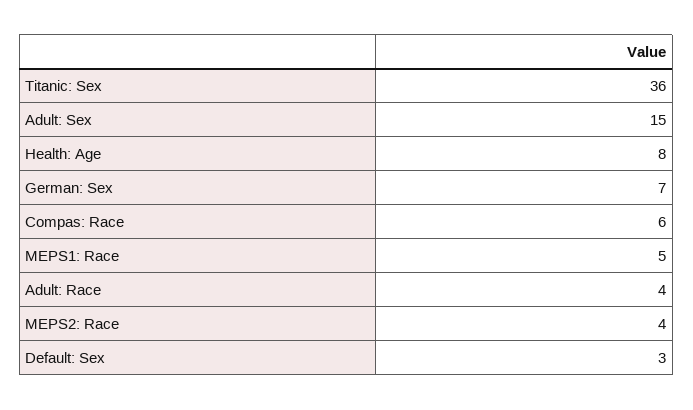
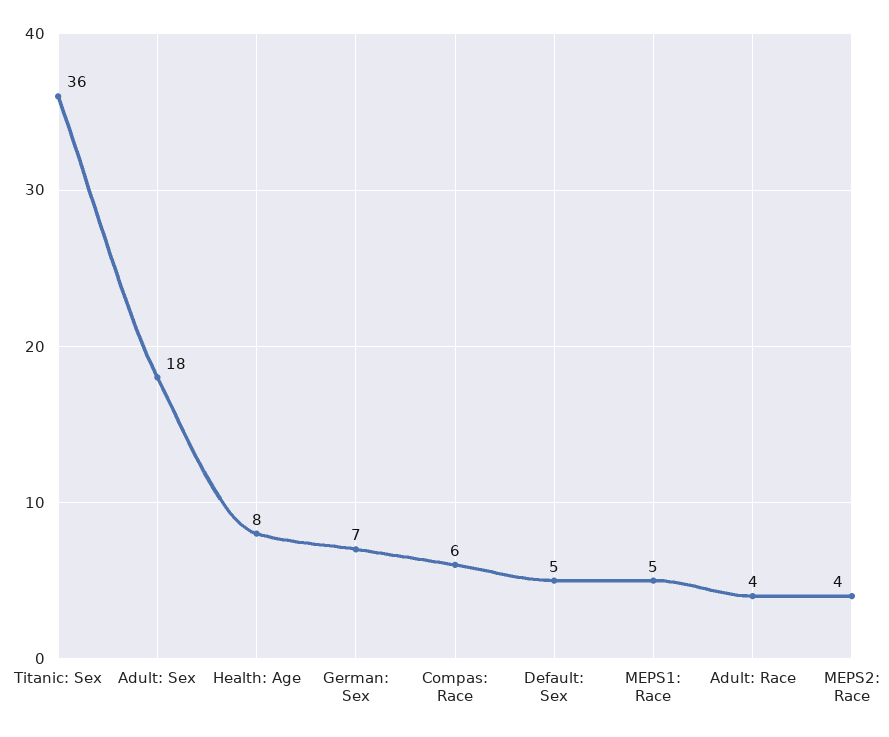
Adult: Sex: 15 -> 18
Default: Sex: 3 -> 5

